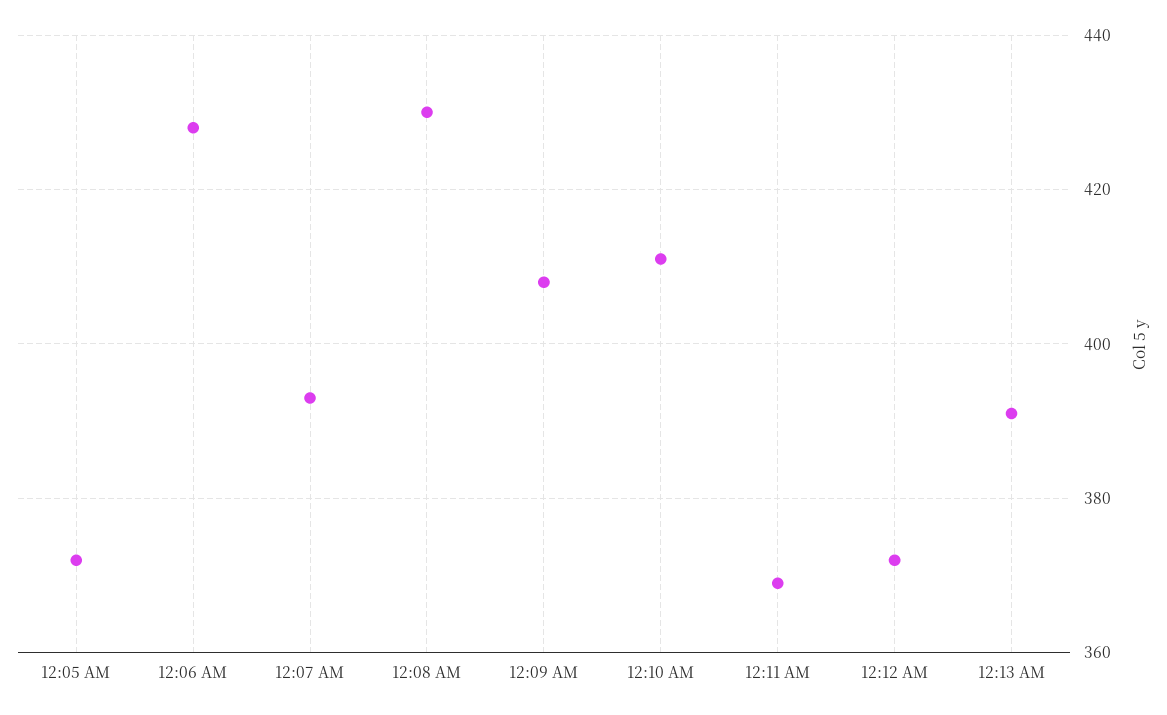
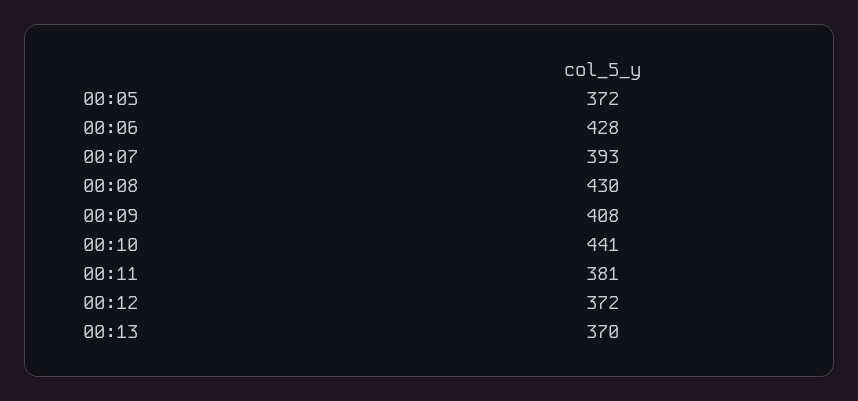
12:10 AM: 410 -> 441
12:11 AM: 370 -> 381
12:13 AM: 390 -> 370

